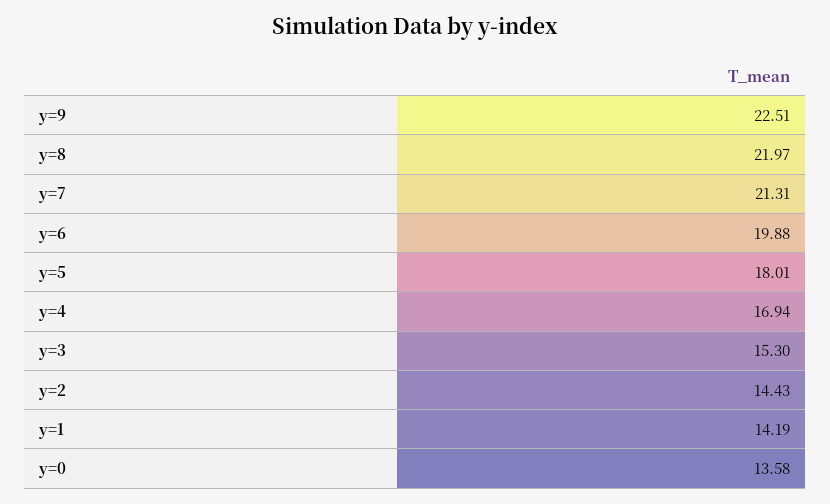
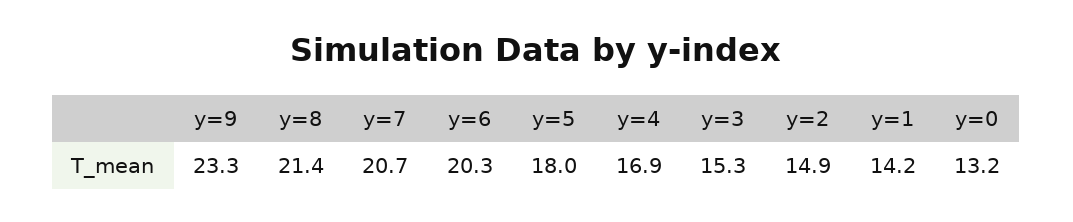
y=9: 22.51 -> 23.3
y=8: 21.97 -> 21.4
y=7: 21.31 -> 20.7
y=6: 19.88 -> 20.3
y=2: 14.43 -> 14.9
y=0: 13.58 -> 13.2

